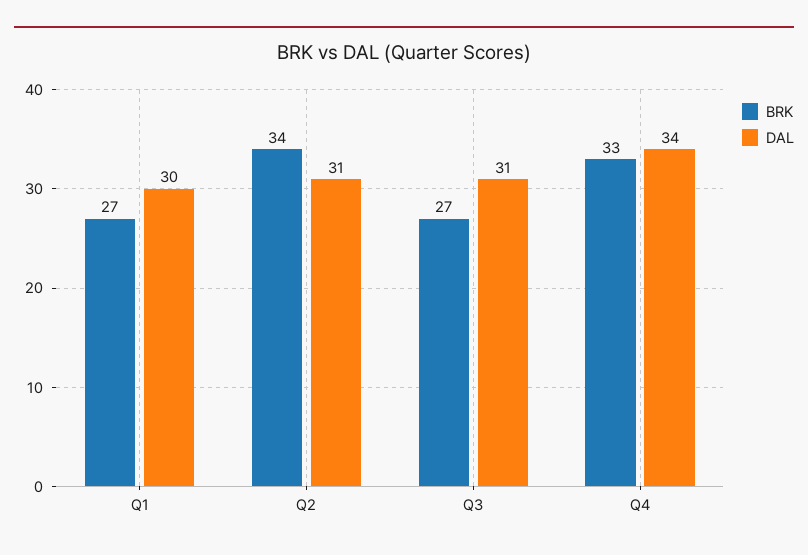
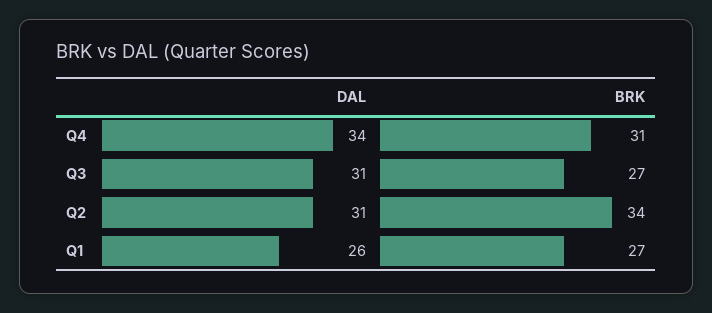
DAL, Q1: 30 -> 26
BRK, Q4: 33 -> 31

